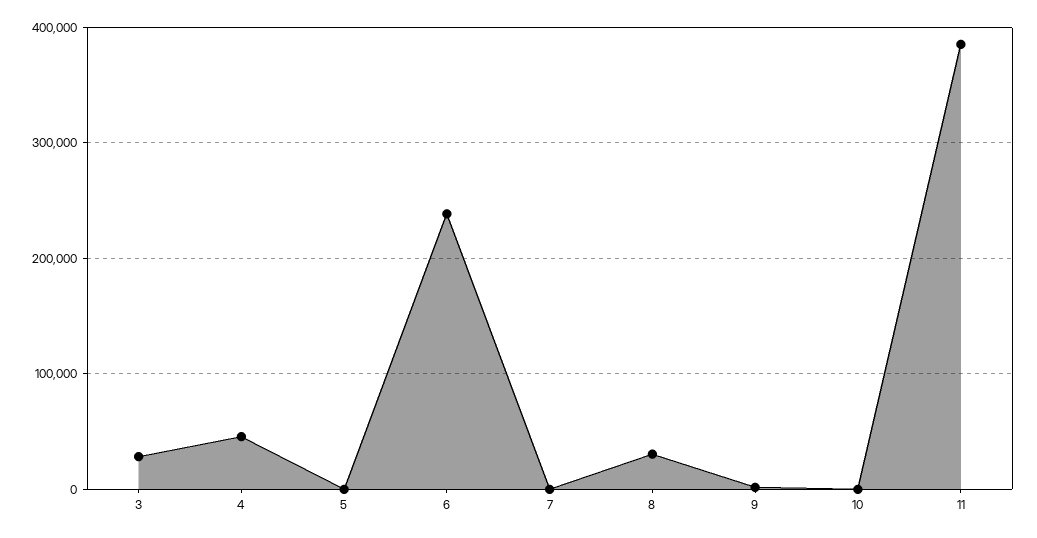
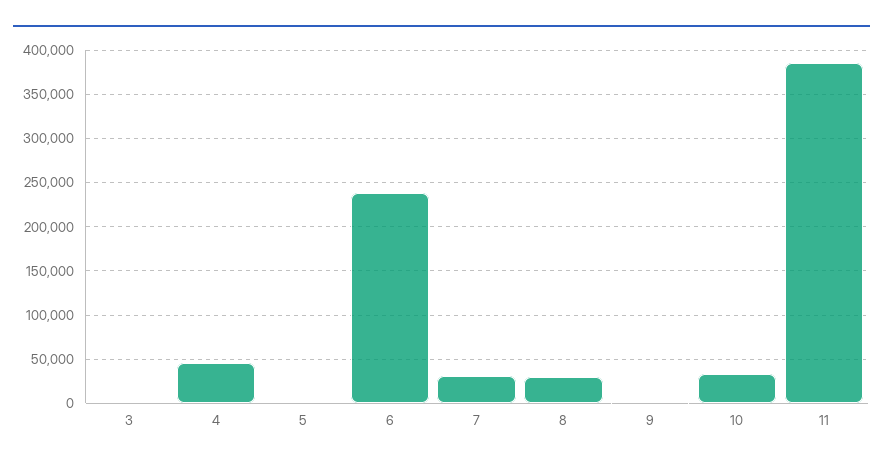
3: 30000 -> 0
7: 0 -> 30000
10: 0 -> 30000

